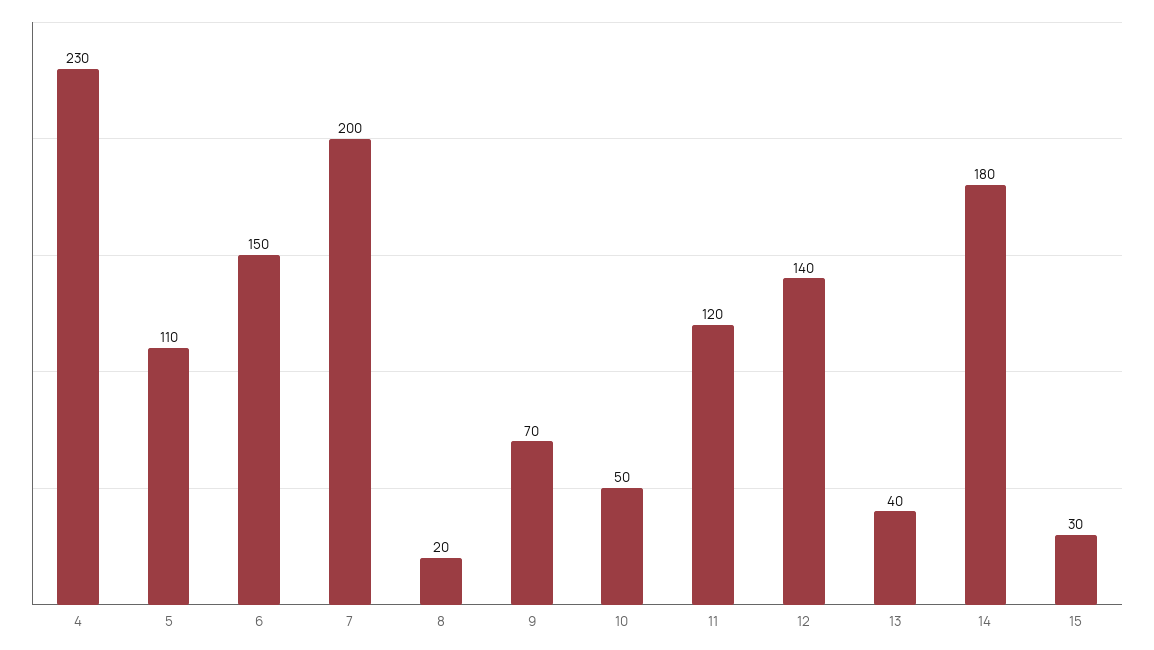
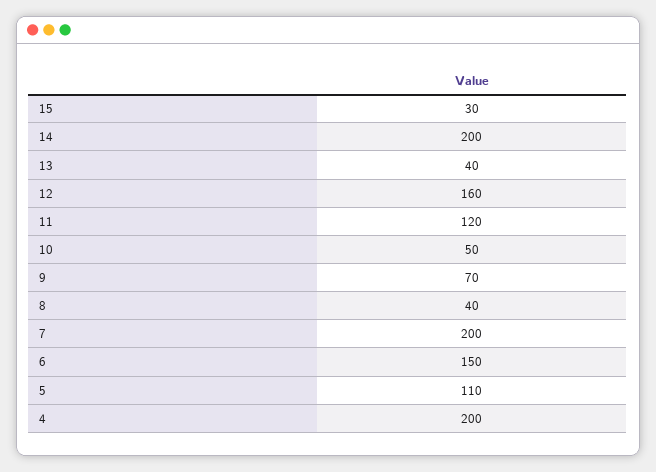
4: 230 -> 200
8: 20 -> 40
12: 140 -> 160
14: 180 -> 200

